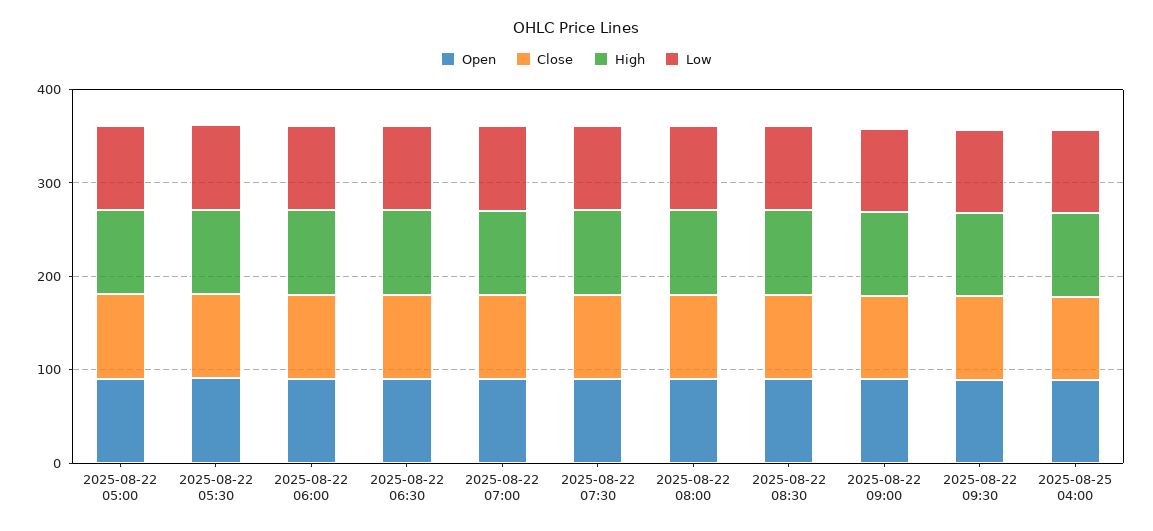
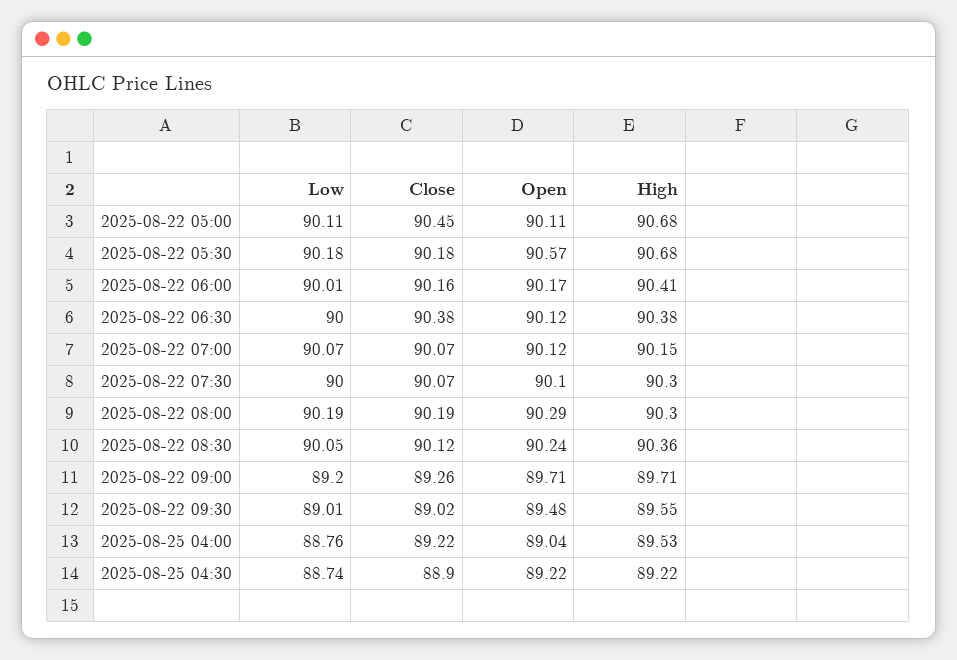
Low, 2025-08-25 04:30: none -> 88.74
Close, 2025-08-25 04:30: none -> 88.9
Open, 2025-08-25 04:30: none -> 89.22
High, 2025-08-25 04:30: none -> 89.22

